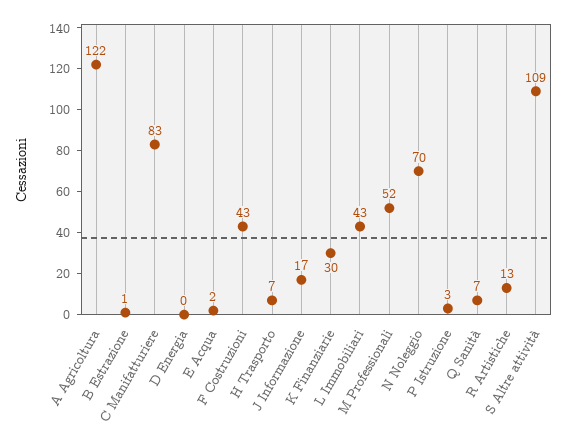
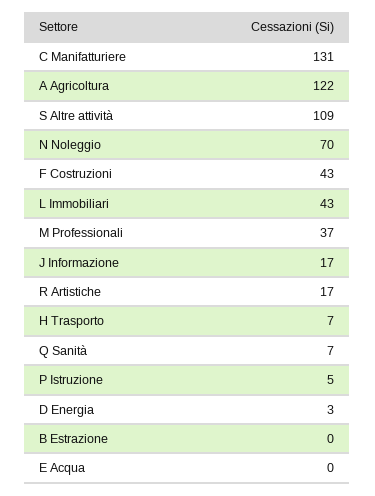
B Estrazione: 1 -> 0
C Manifatturiere: 83 -> 131
D Energia: 0 -> 3
E Acqua: 2 -> 0
K Finanziarie: 30 -> none
M Professionali: 52 -> 37
P Istruzione: 3 -> 5
R Artistiche: 13 -> 17

